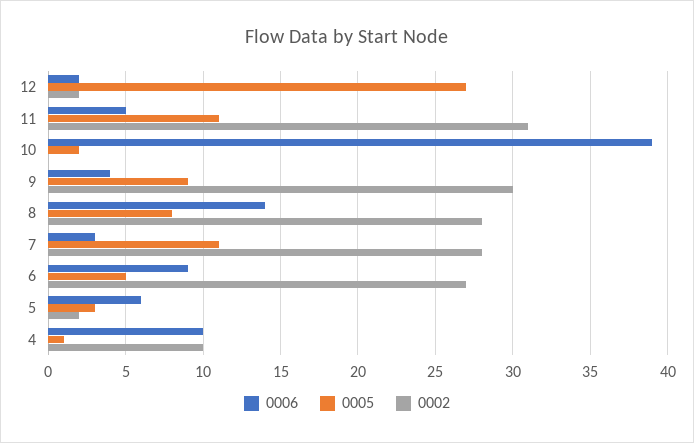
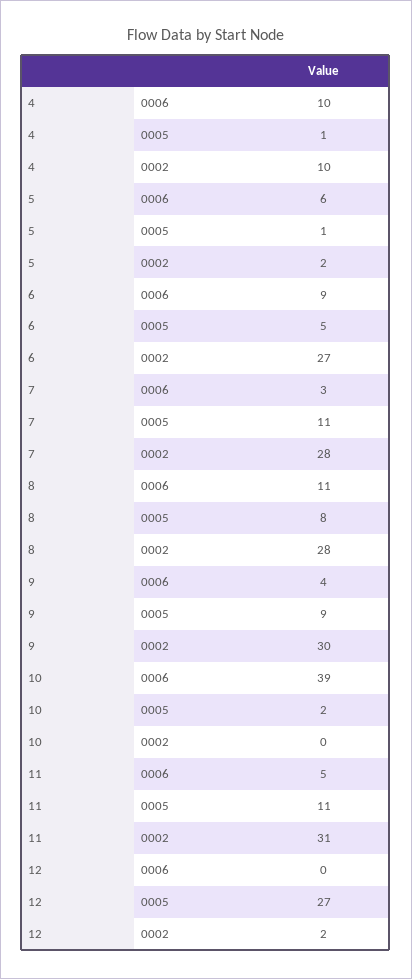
0006, 12: 2 -> 0
0006, 8: 14 -> 11
0005, 5: 3 -> 1

